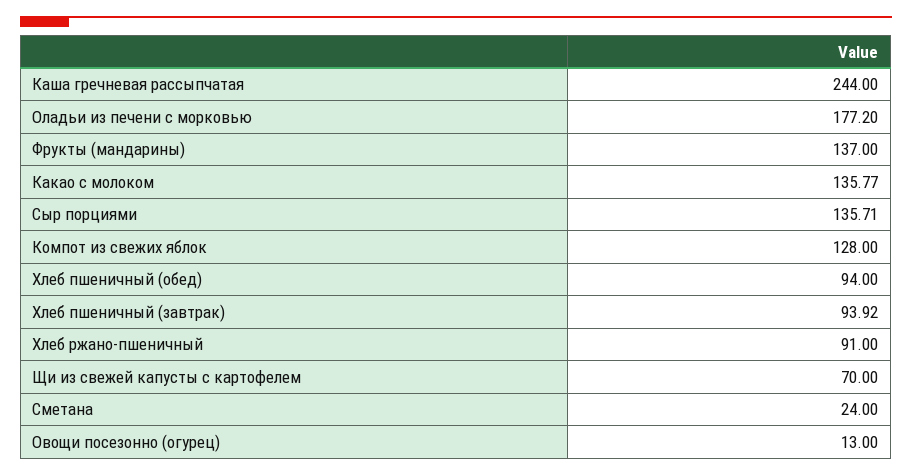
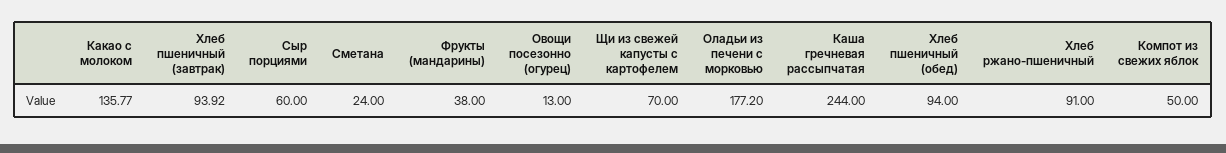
Фрукты (мандарины): 137 -> 38
Сыр порциями: 135.71 -> 60
Компот из свежих яблок: 128 -> 50

